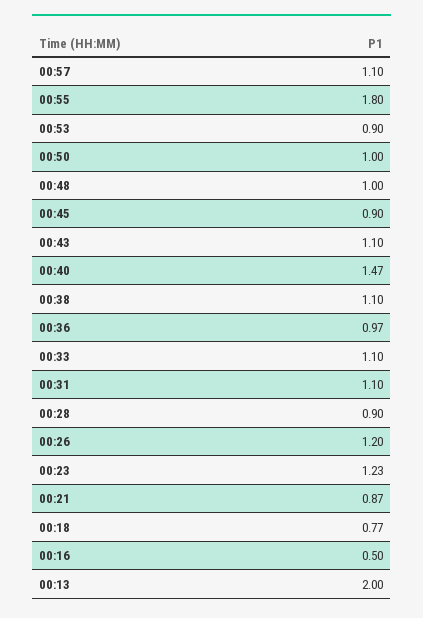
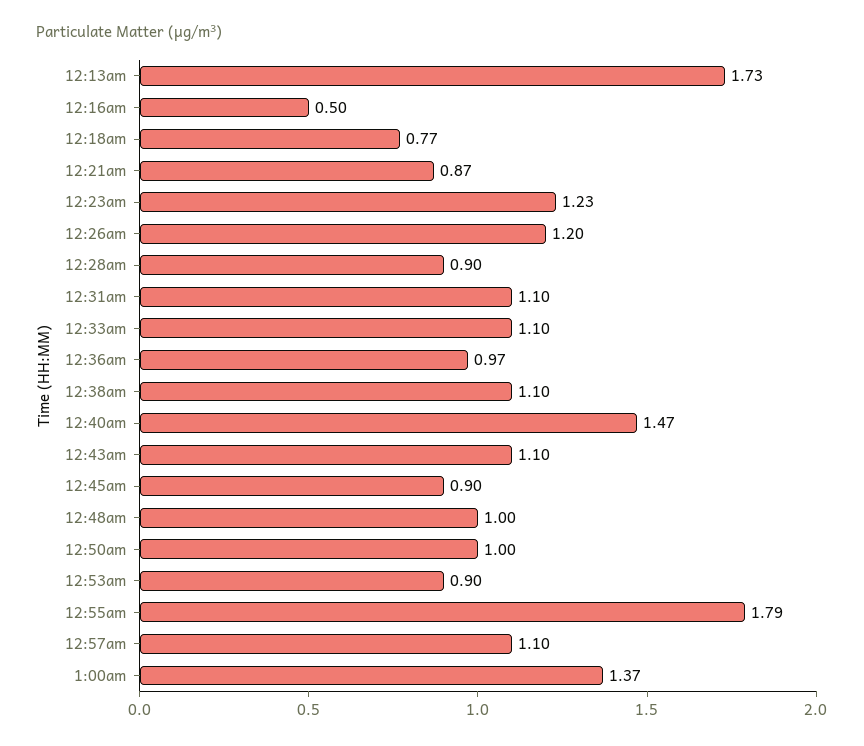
00:55: 1.8 -> 1.79
00:13: 2 -> 1.73
1:00am: none -> 1.37

